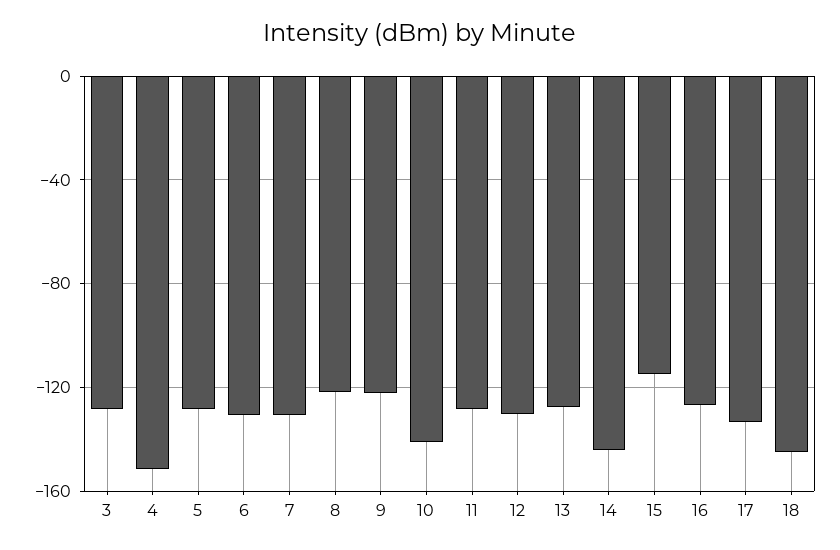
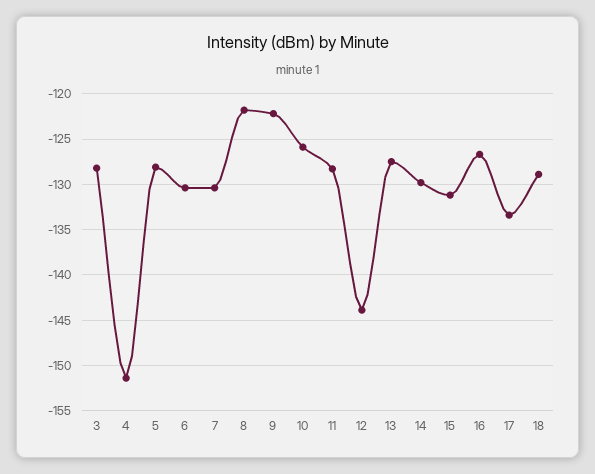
10: -140 -> -126
12: -130 -> -144
14: -145 -> -130
15: -115 -> -131
18: -145 -> -129

